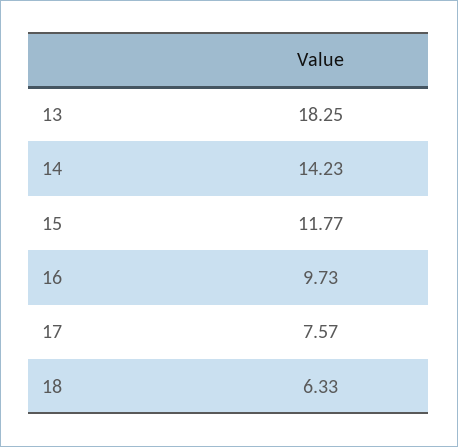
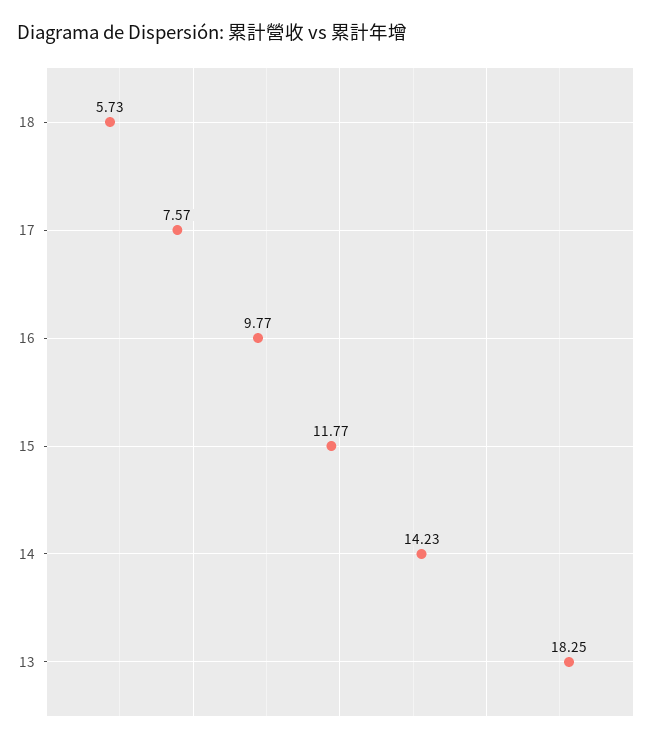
16: 9.73 -> 9.77
18: 6.33 -> 5.73

